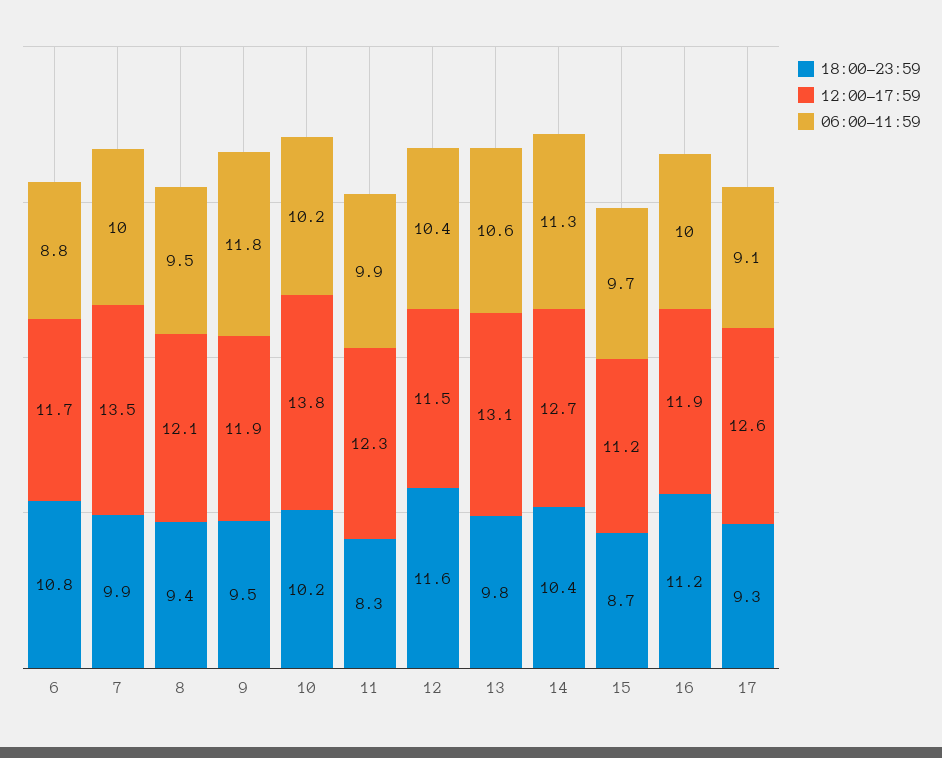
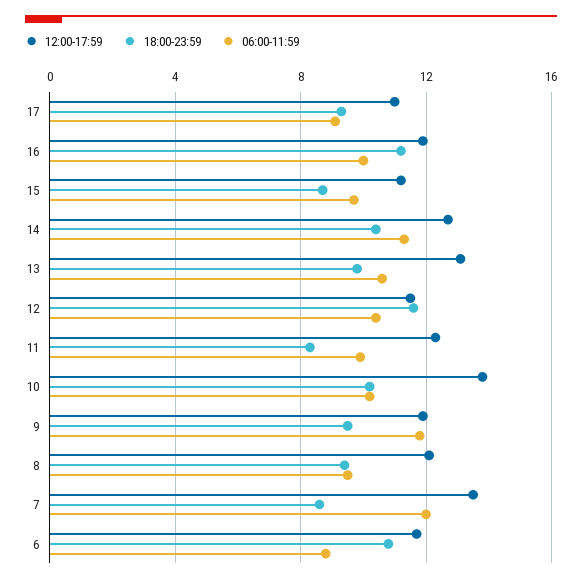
18:00-23:59, 7: 9.9 -> 8.5
06:00-11:59, 7: 10 -> 12
12:00-17:59, 17: 12.6 -> 11

